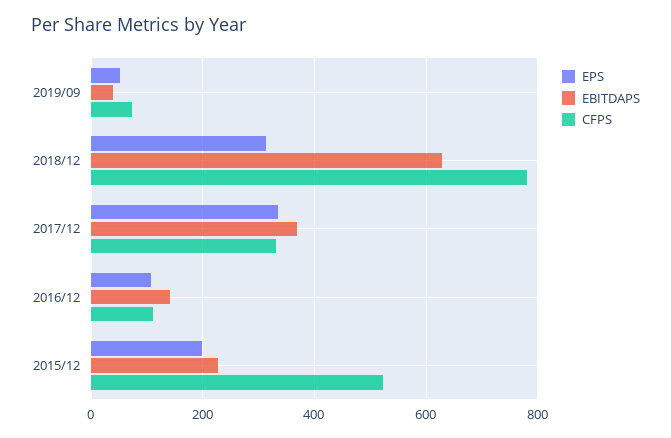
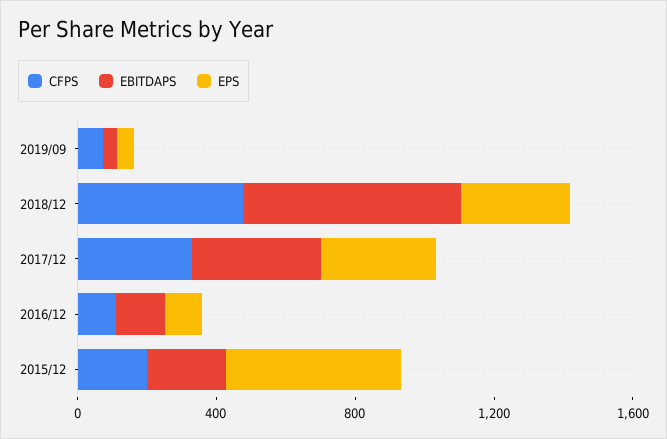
CFPS, 2018/12: 780 -> 500
EPS, 2015/12: 200 -> 500
CFPS, 2015/12: 520 -> 200

